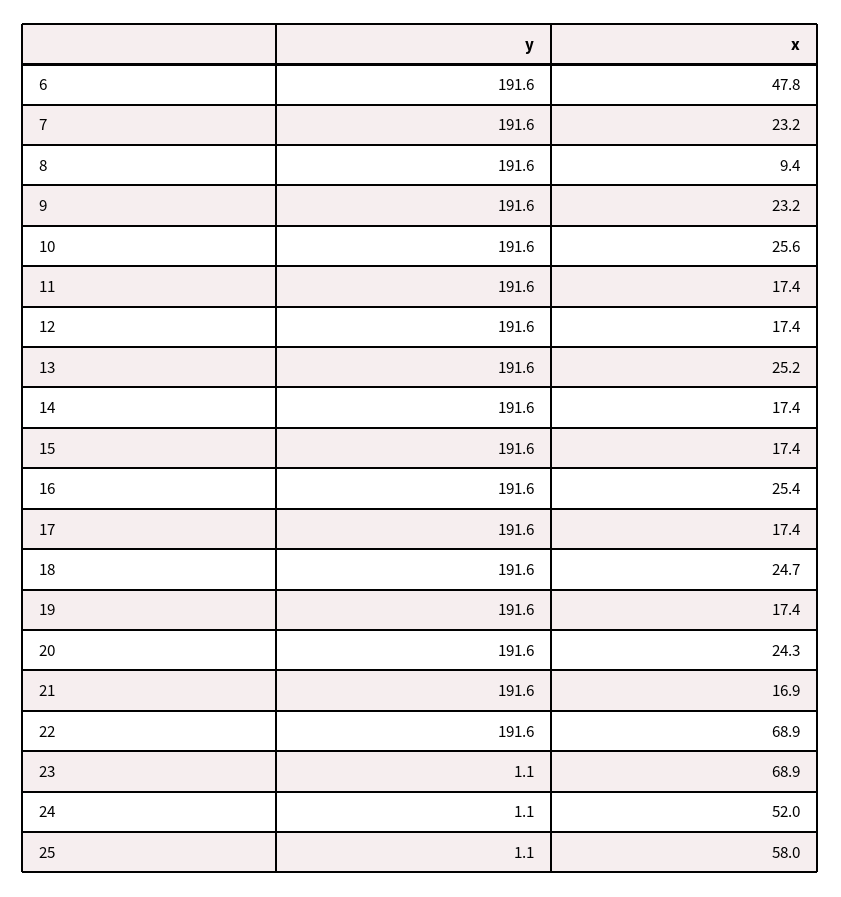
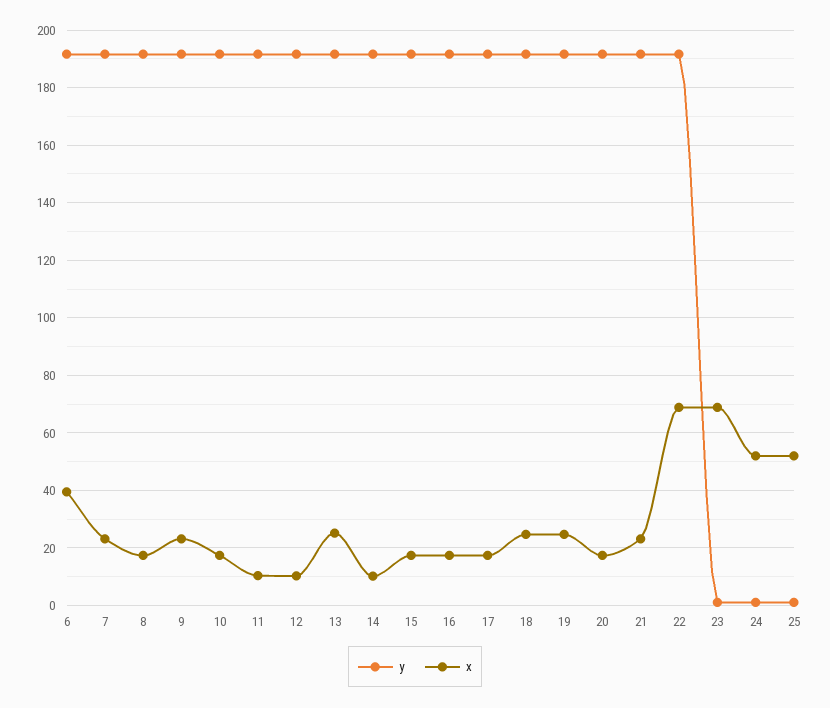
x, 6: 47.8 -> 40
x, 8: 9.4 -> 17.5
x, 10: 25.6 -> 17.5
x, 11: 17.4 -> 10
x, 12: 17.4 -> 10
x, 14: 17.4 -> 10
x, 16: 25.4 -> 17.5
x, 19: 17.4 -> 25
x, 20: 24.3 -> 17.5
x, 21: 16.9 -> 22.5
x, 25: 58 -> 52.5

